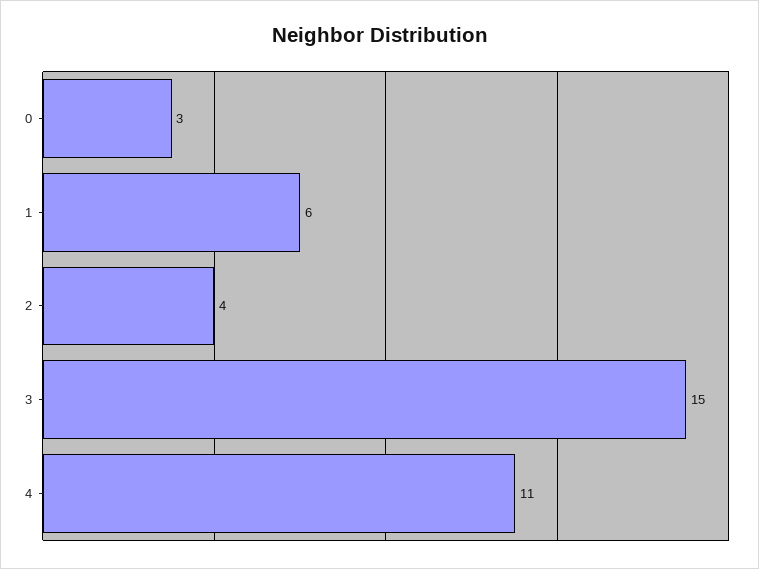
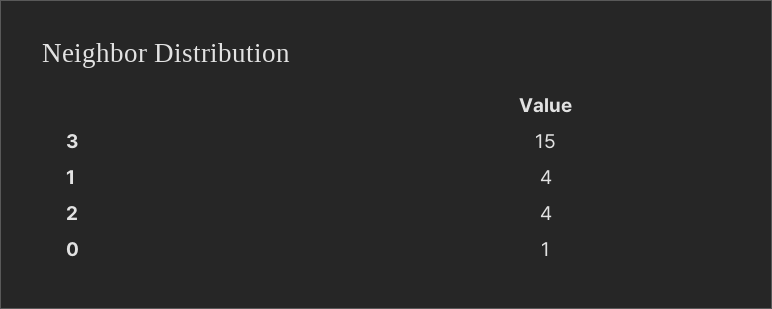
0: 3 -> 1
1: 6 -> 4
4: 11 -> none

